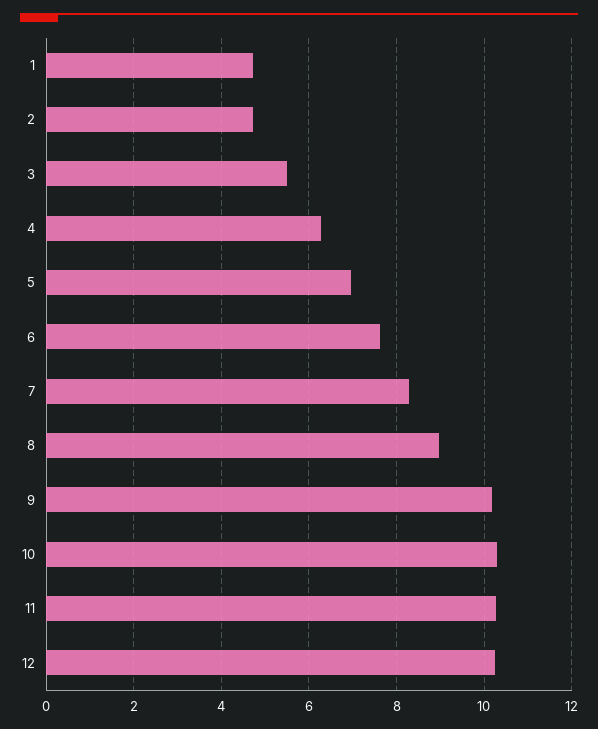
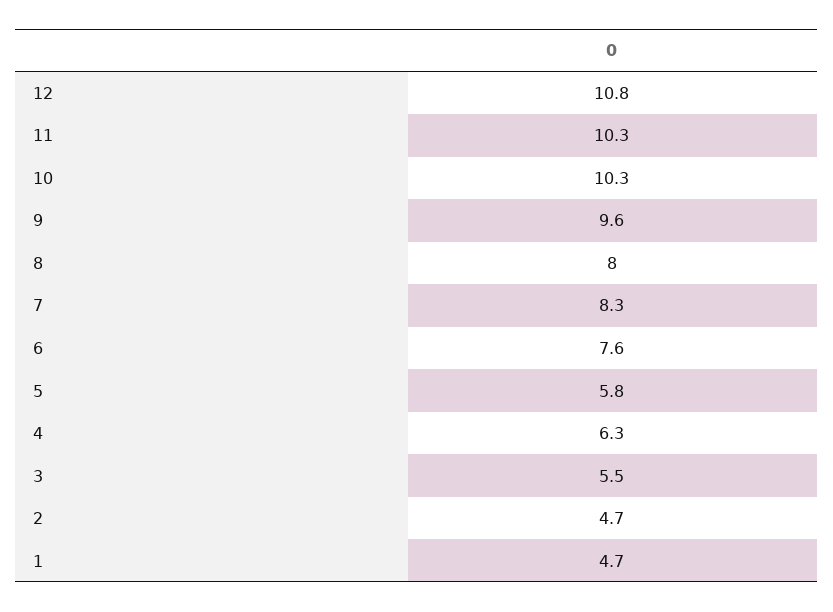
5: 7 -> 5.8
8: 9 -> 8
9: 10.2 -> 9.6
12: 10.2 -> 10.8

